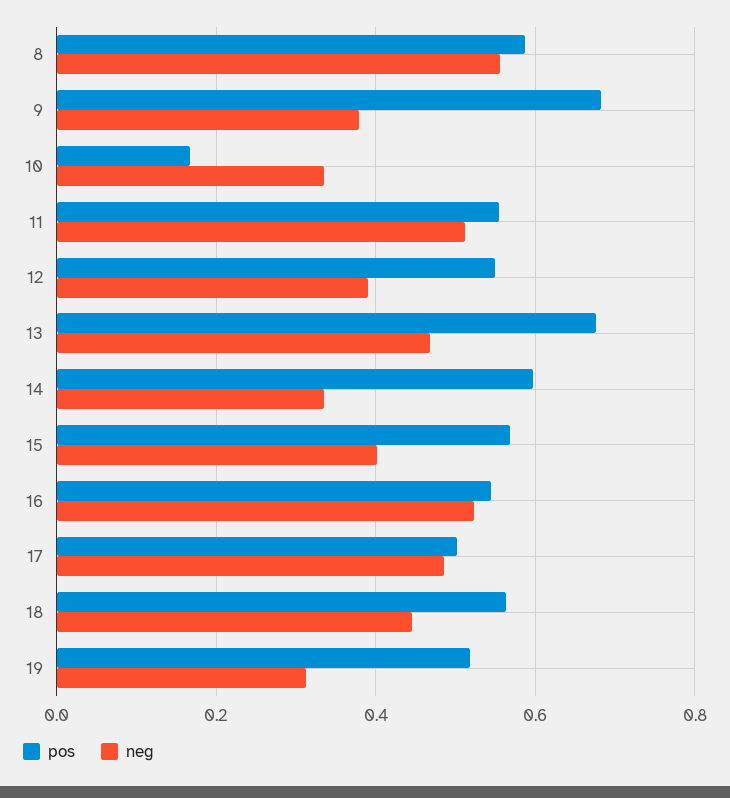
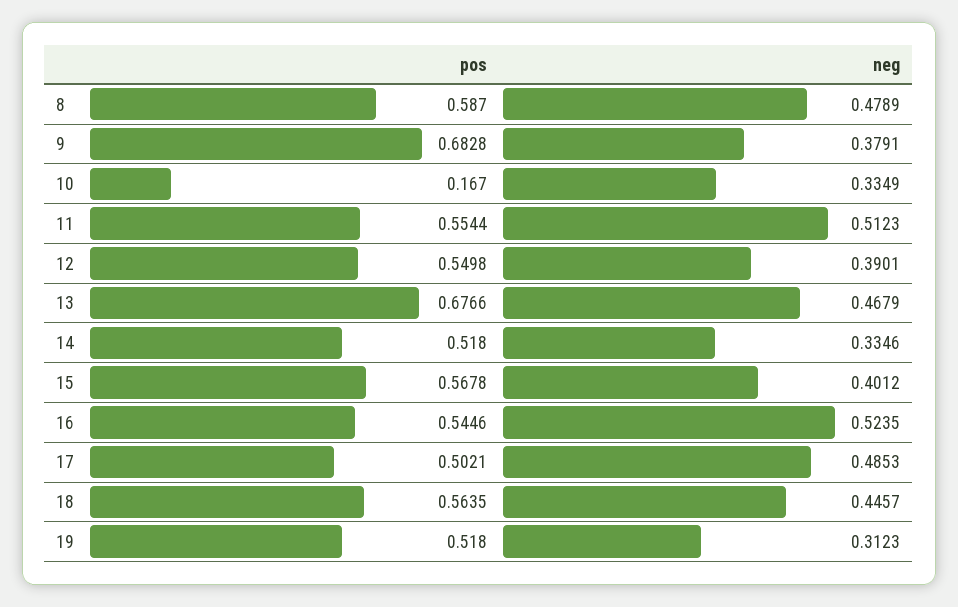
neg, 8: 0.56 -> 0.4789
pos, 14: 0.6 -> 0.518

